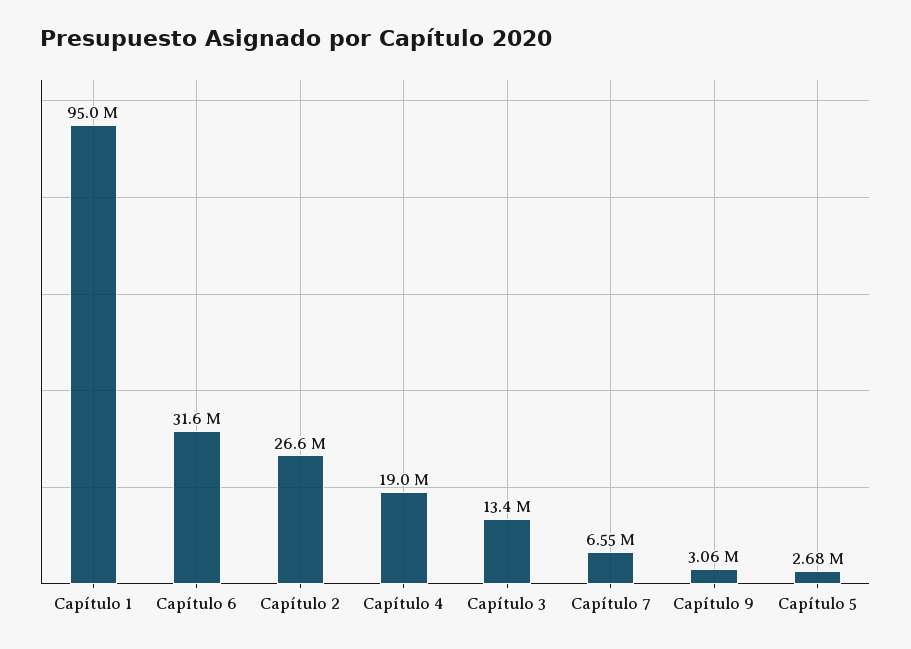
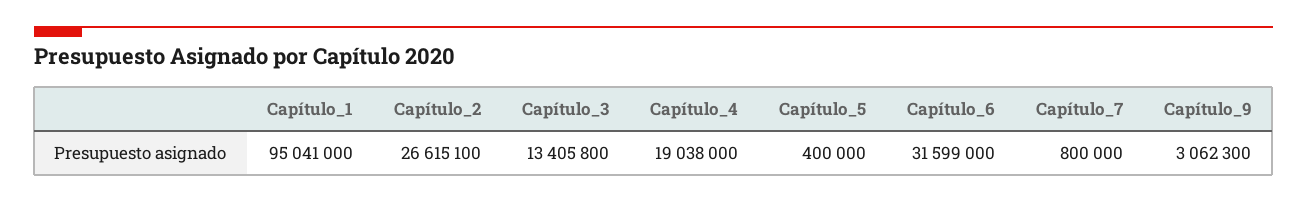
Capítulo 7: 6550000 -> 800000
Capítulo 5: 2680000 -> 400000

